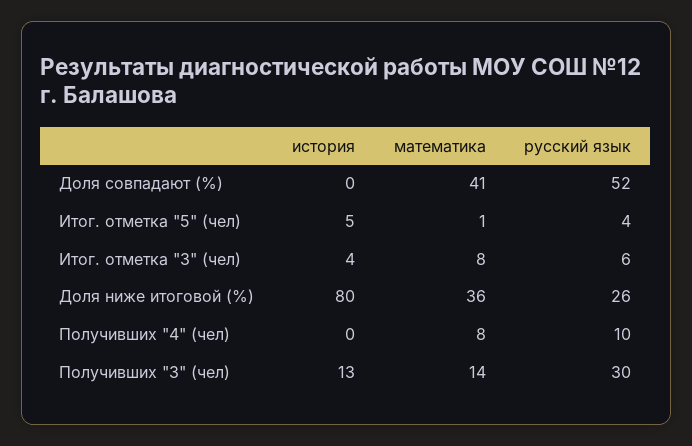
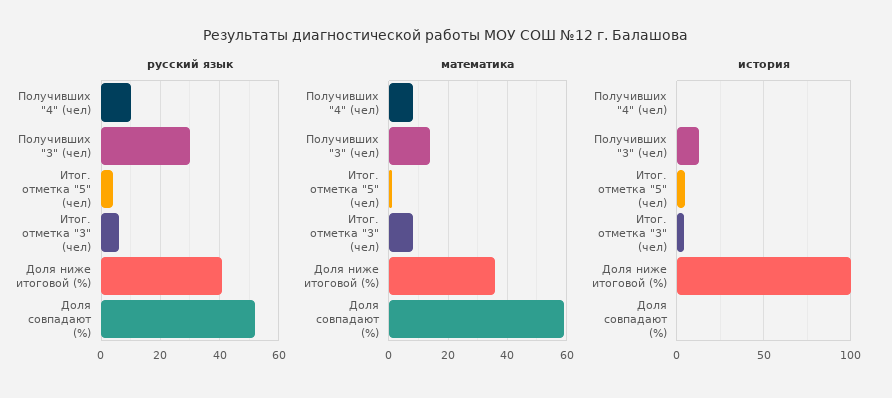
математика, Доля совпадают (%): 41 -> 60
история, Доля ниже итоговой (%): 80 -> 100
русский язык, Доля ниже итоговой (%): 26 -> 40

